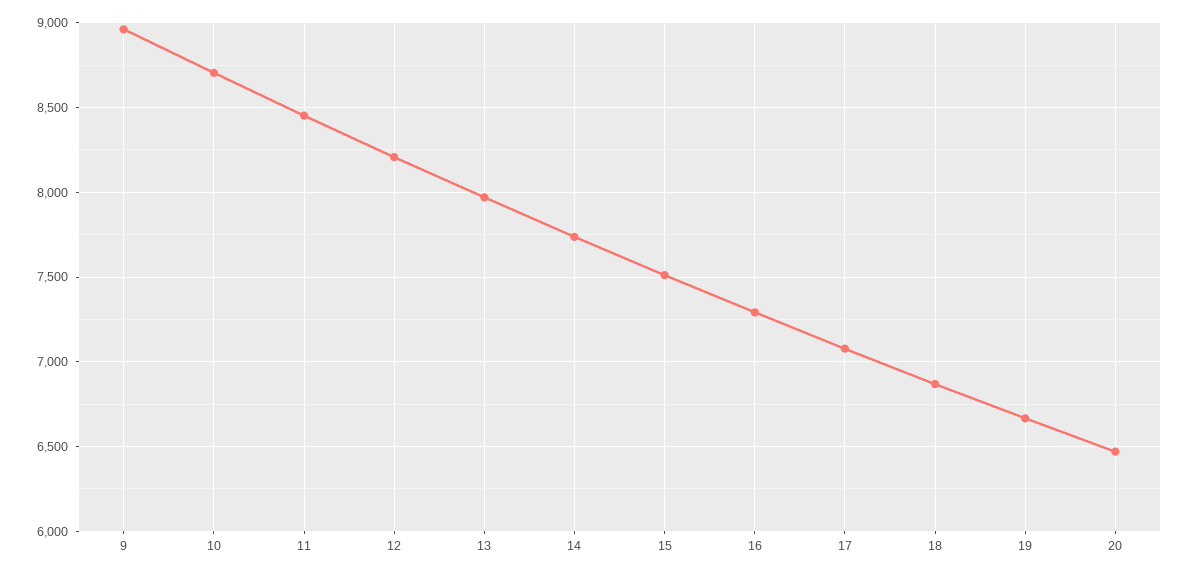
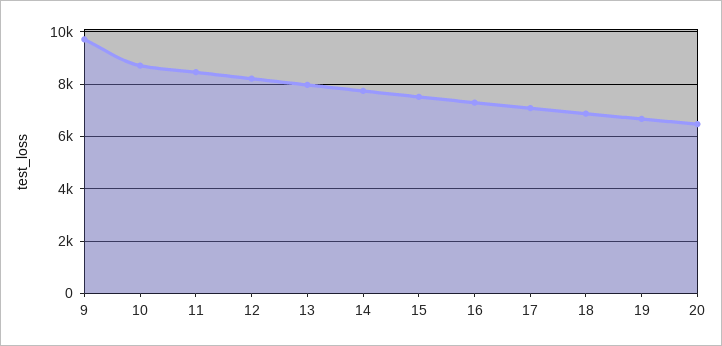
9: 8950 -> 9750

